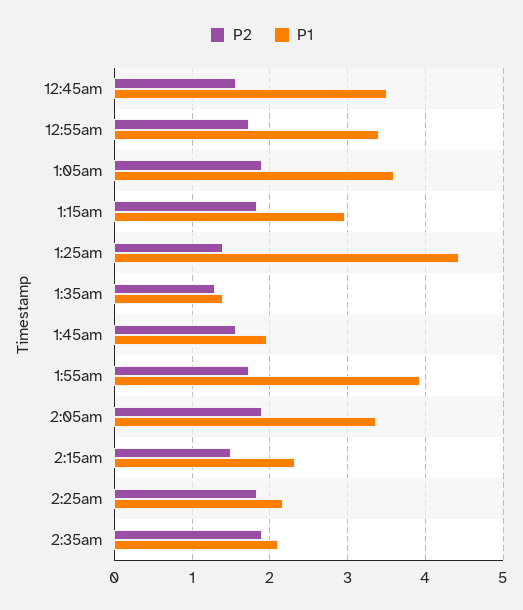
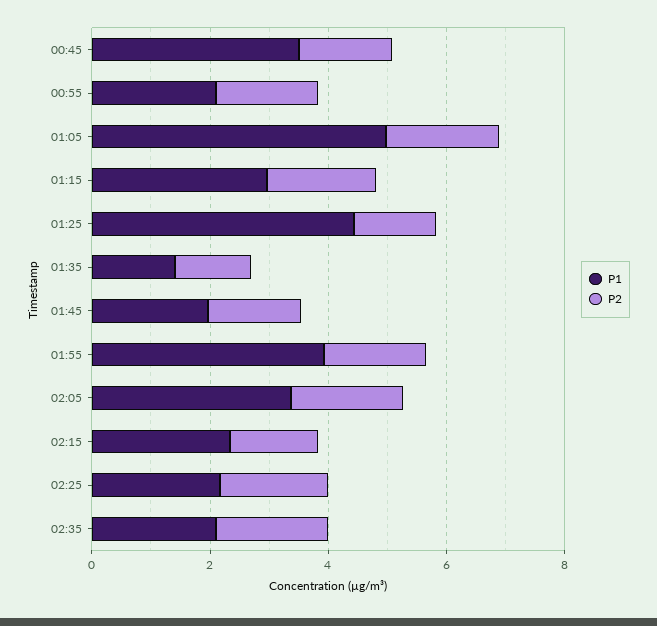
P1, 12:55am: 3.4 -> 2
P1, 1:05am: 3.6 -> 5

